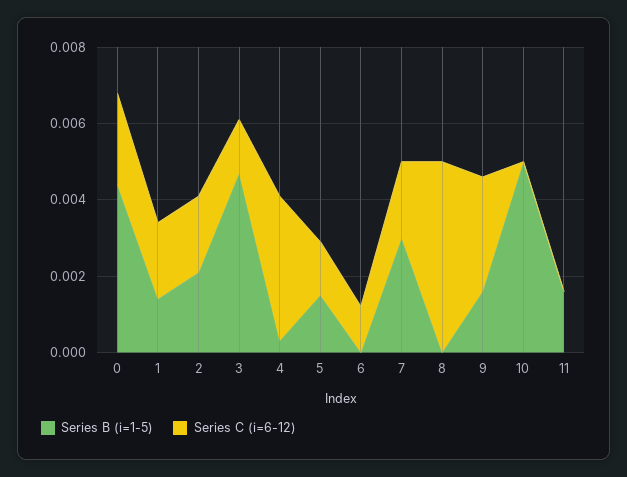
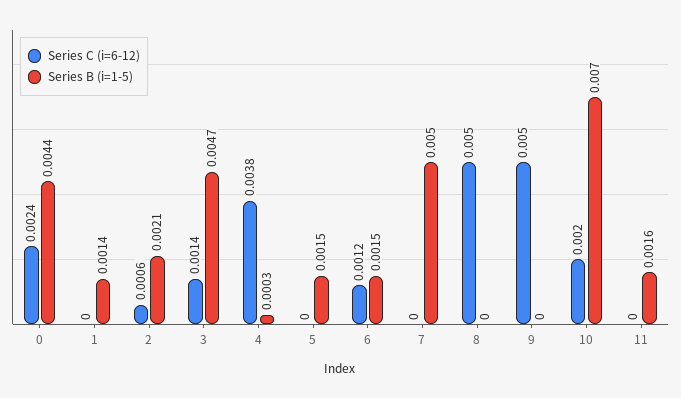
Series C (i=6-12), 1: 0.002 -> 0
Series C (i=6-12), 2: 0.002 -> 0.0006
Series C (i=6-12), 5: 0.0015 -> 0
Series B (i=1-5), 6: 0 -> 0.0015
Series B (i=1-5), 7: 0.003 -> 0.005
Series C (i=6-12), 7: 0.002 -> 0
Series B (i=1-5), 9: 0.0015 -> 0
Series C (i=6-12), 9: 0.003 -> 0.005
Series B (i=1-5), 10: 0.005 -> 0.007
Series C (i=6-12), 10: 0 -> 0.002

